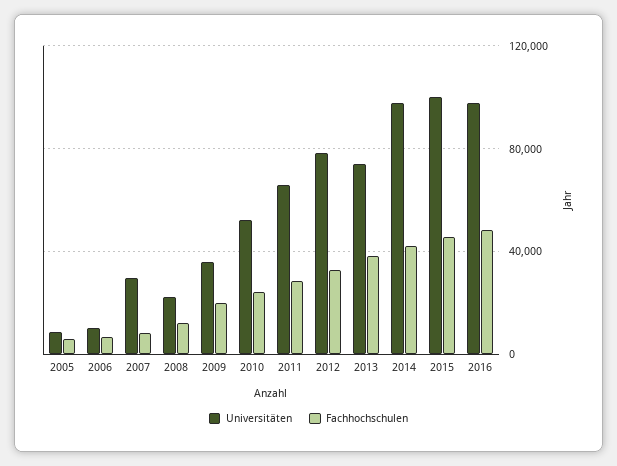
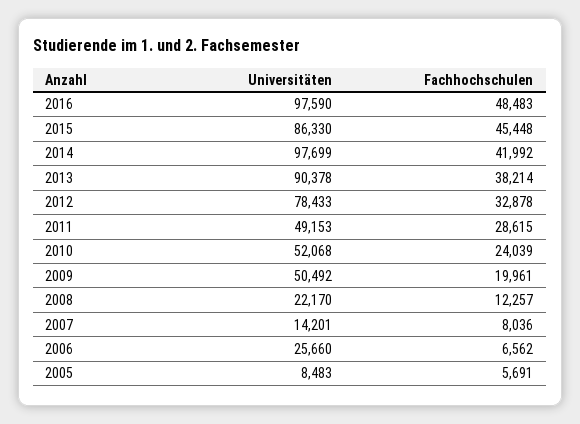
Universitäten, 2006: 10000 -> 25660
Universitäten, 2007: 30000 -> 14201
Universitäten, 2009: 35000 -> 50492
Universitäten, 2011: 65000 -> 49153
Universitäten, 2013: 75000 -> 90378
Universitäten, 2015: 100000 -> 86330

